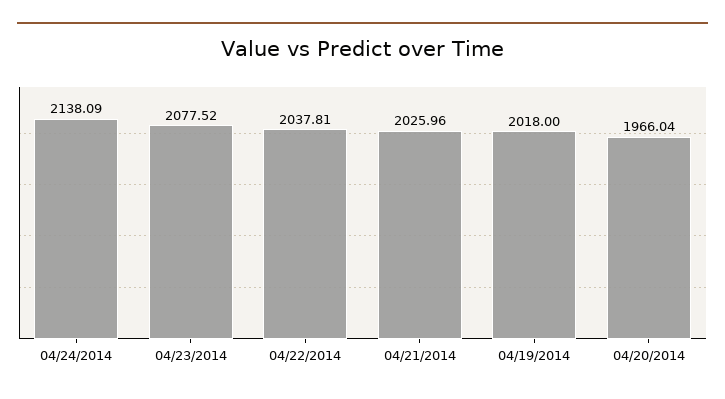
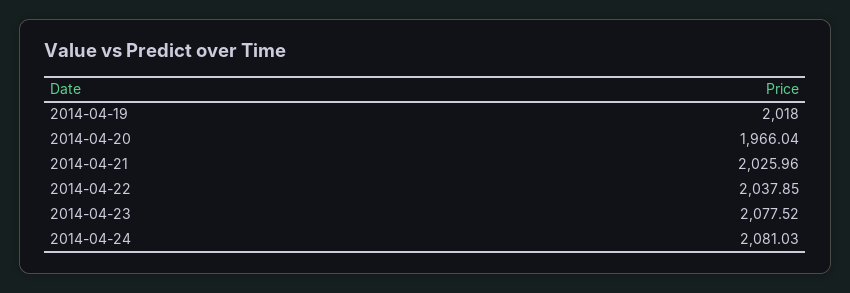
04/24/2014: 2138.09 -> 2081.03
04/22/2014: 2037.81 -> 2037.85

